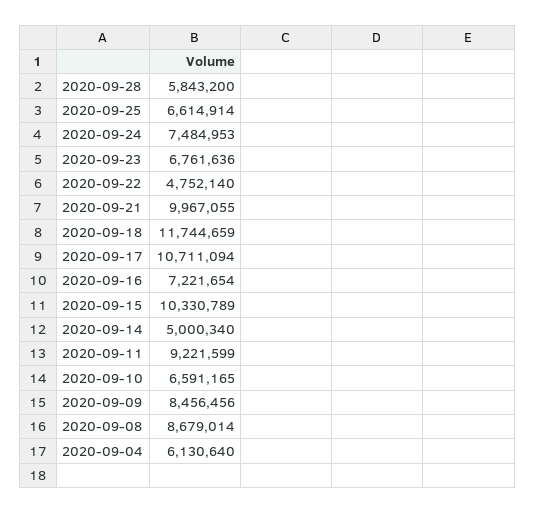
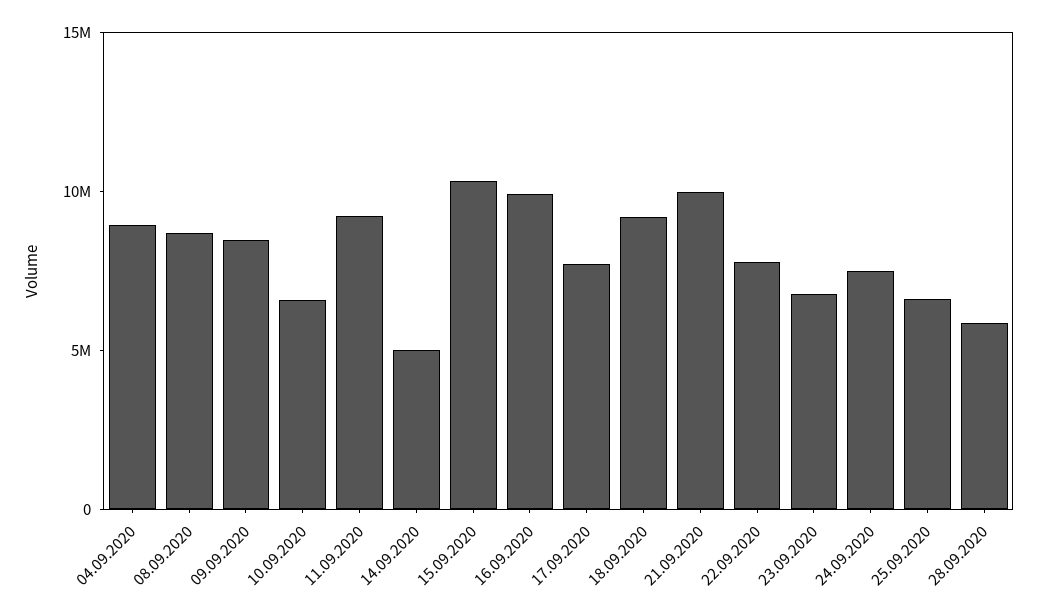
2020-09-22: 4752140 -> 8000000
2020-09-18: 11744659 -> 9000000
2020-09-17: 10711094 -> 8000000
2020-09-16: 7221654 -> 10000000
2020-09-04: 6130640 -> 9000000

